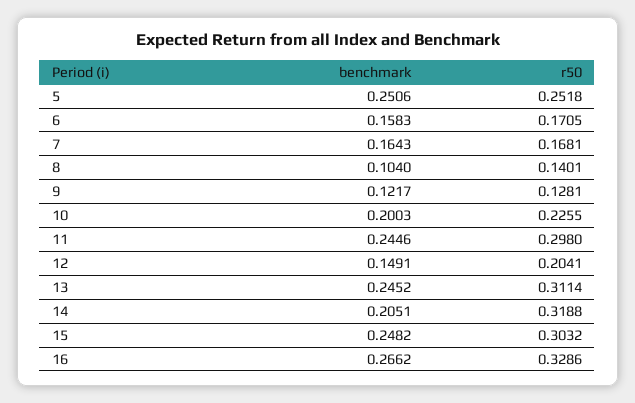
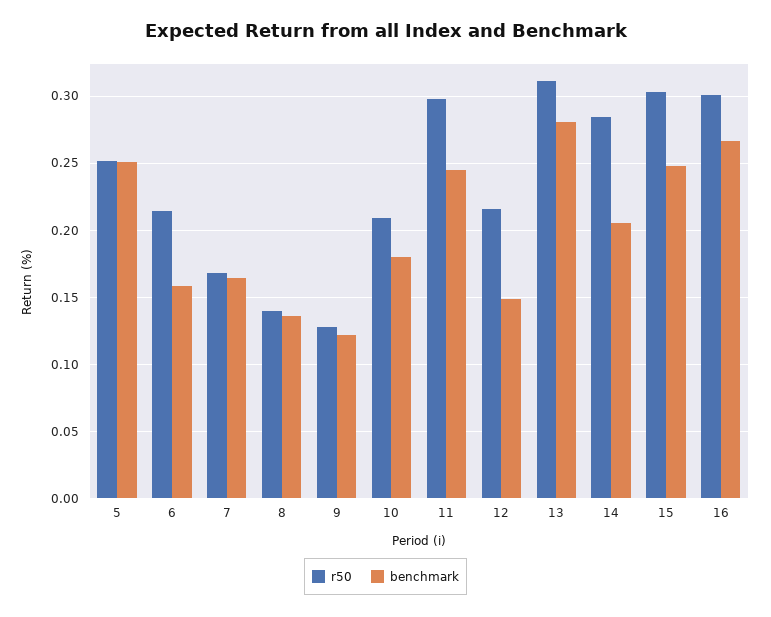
r50, 6: 0.1705 -> 0.215
benchmark, 8: 0.104 -> 0.135
benchmark, 10: 0.2003 -> 0.18
r50, 10: 0.2255 -> 0.21
r50, 12: 0.2041 -> 0.215
benchmark, 13: 0.2452 -> 0.28
r50, 14: 0.3188 -> 0.285
r50, 16: 0.3286 -> 0.3

